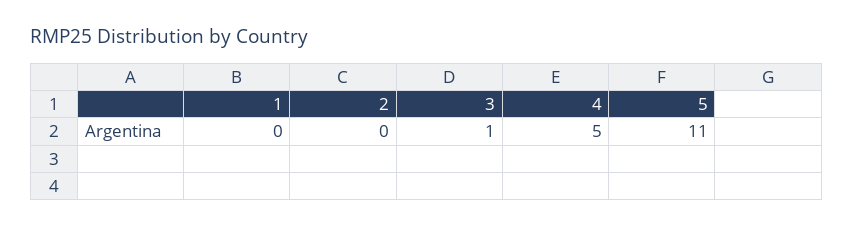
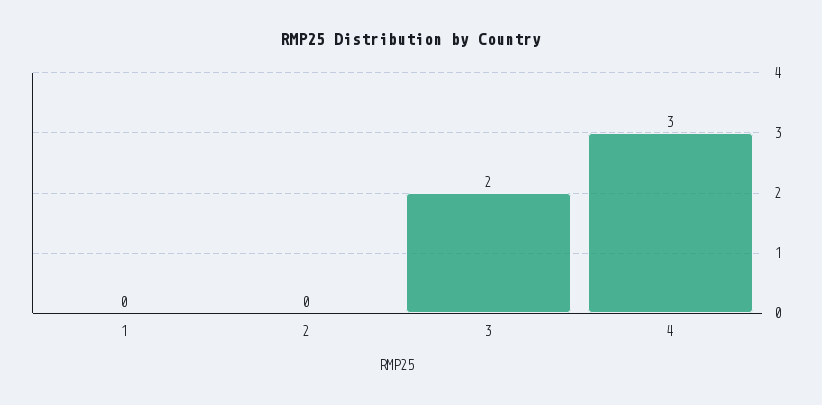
3: 1 -> 2
4: 5 -> 3
5: 11 -> none

